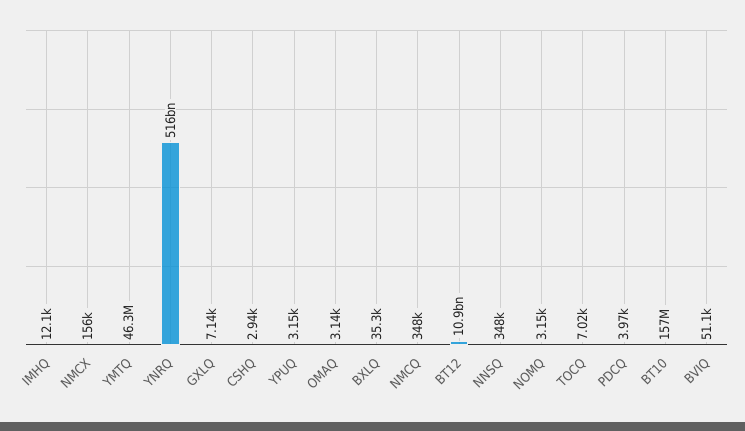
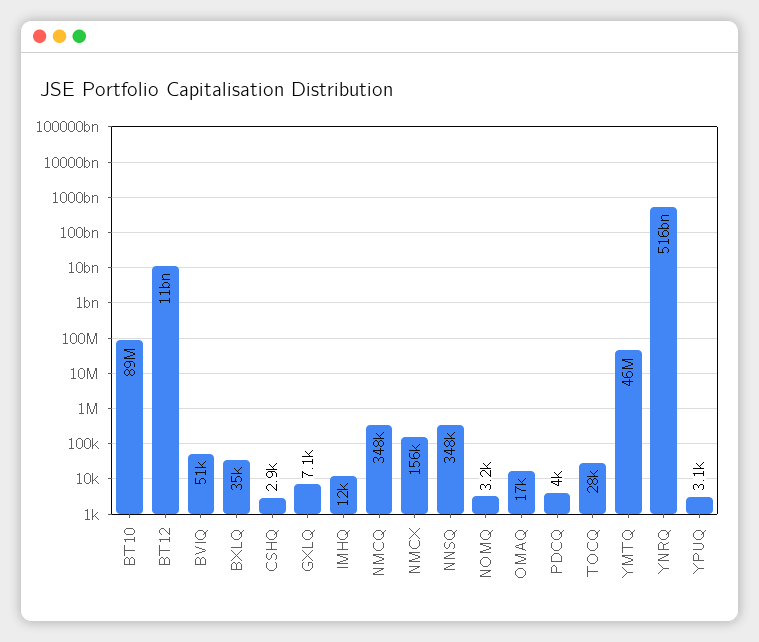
OMAQ: 3140 -> 17000
TOCQ: 7020 -> 28000
BT10: 157000000 -> 89000000

